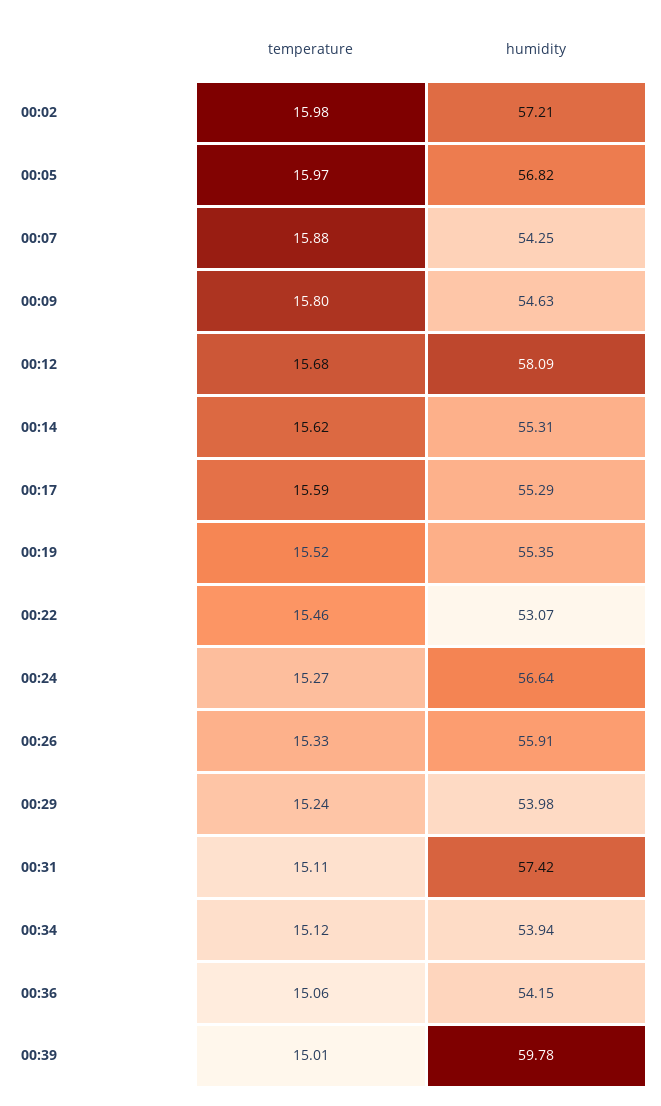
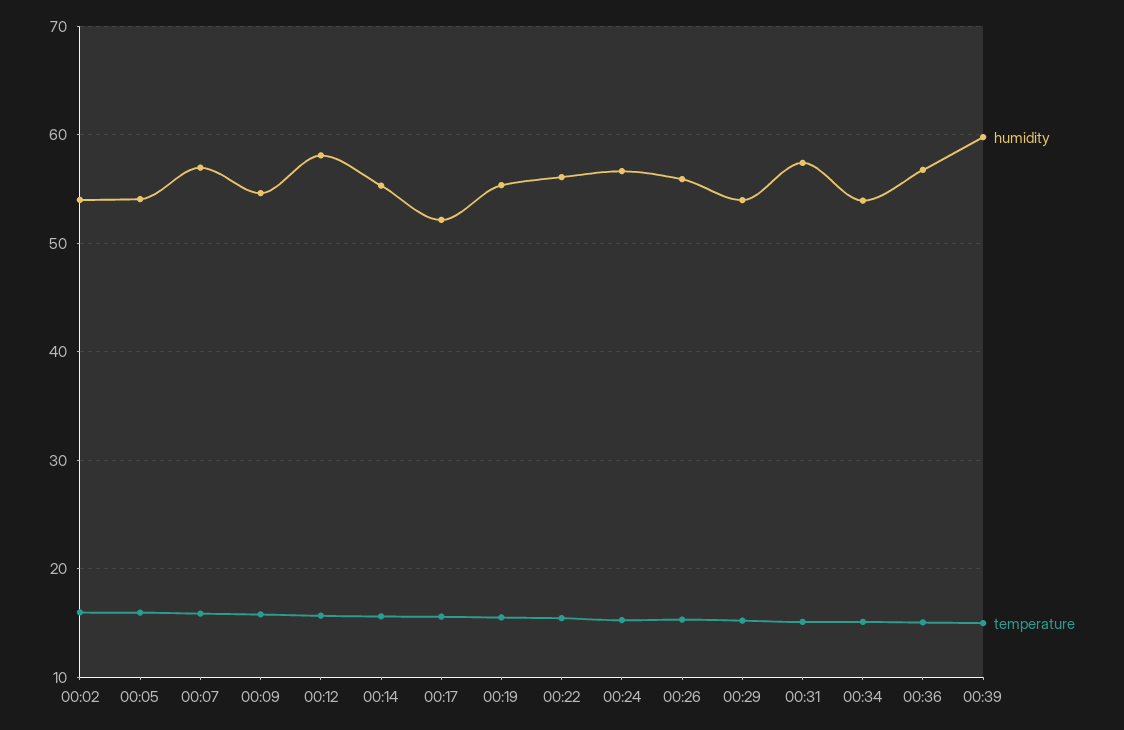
humidity, 00:02: 57.21 -> 54
humidity, 00:05: 56.82 -> 54
humidity, 00:07: 54.25 -> 57
humidity, 00:17: 55.29 -> 52
humidity, 00:22: 53.07 -> 56
humidity, 00:36: 54.15 -> 57

